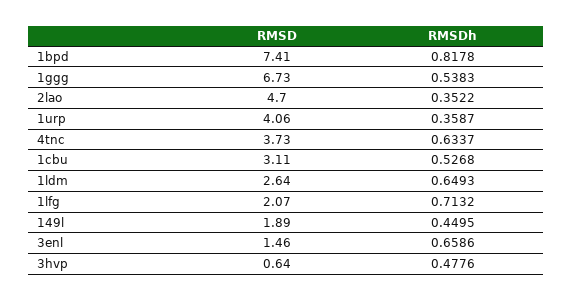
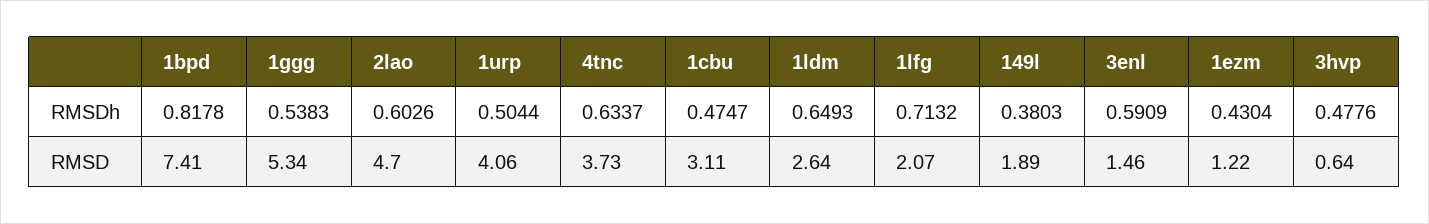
RMSD, 1ggg: 6.73 -> 5.34
RMSDh, 2lao: 0.3522 -> 0.6026
RMSDh, 1urp: 0.3587 -> 0.5044
RMSDh, 1cbu: 0.5268 -> 0.4747
RMSDh, 149l: 0.4495 -> 0.3803
RMSDh, 3enl: 0.6586 -> 0.5909
RMSDh, 1ezm: none -> 0.4304
RMSD, 1ezm: none -> 1.22

